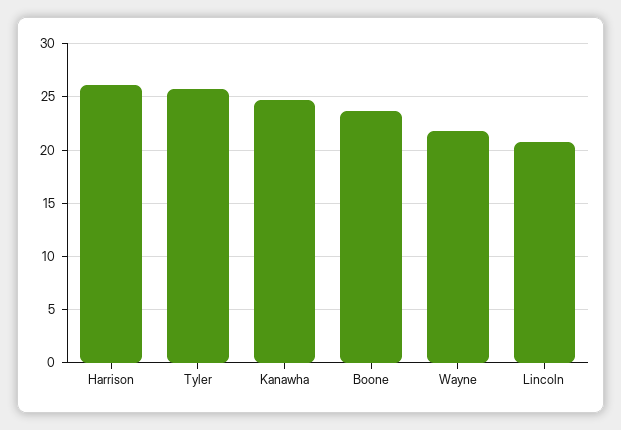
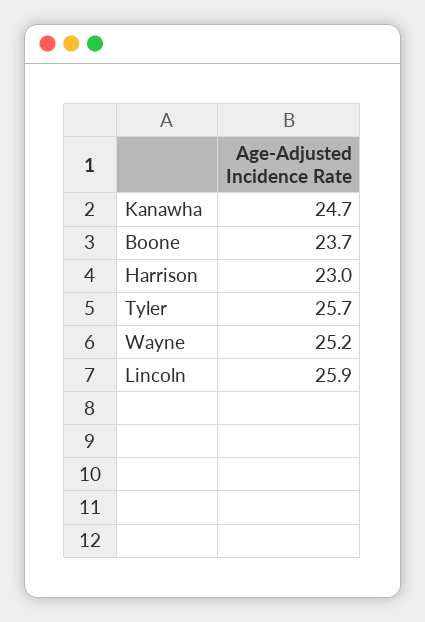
Harrison: 26 -> 23
Wayne: 22 -> 25.2
Lincoln: 21 -> 25.9

